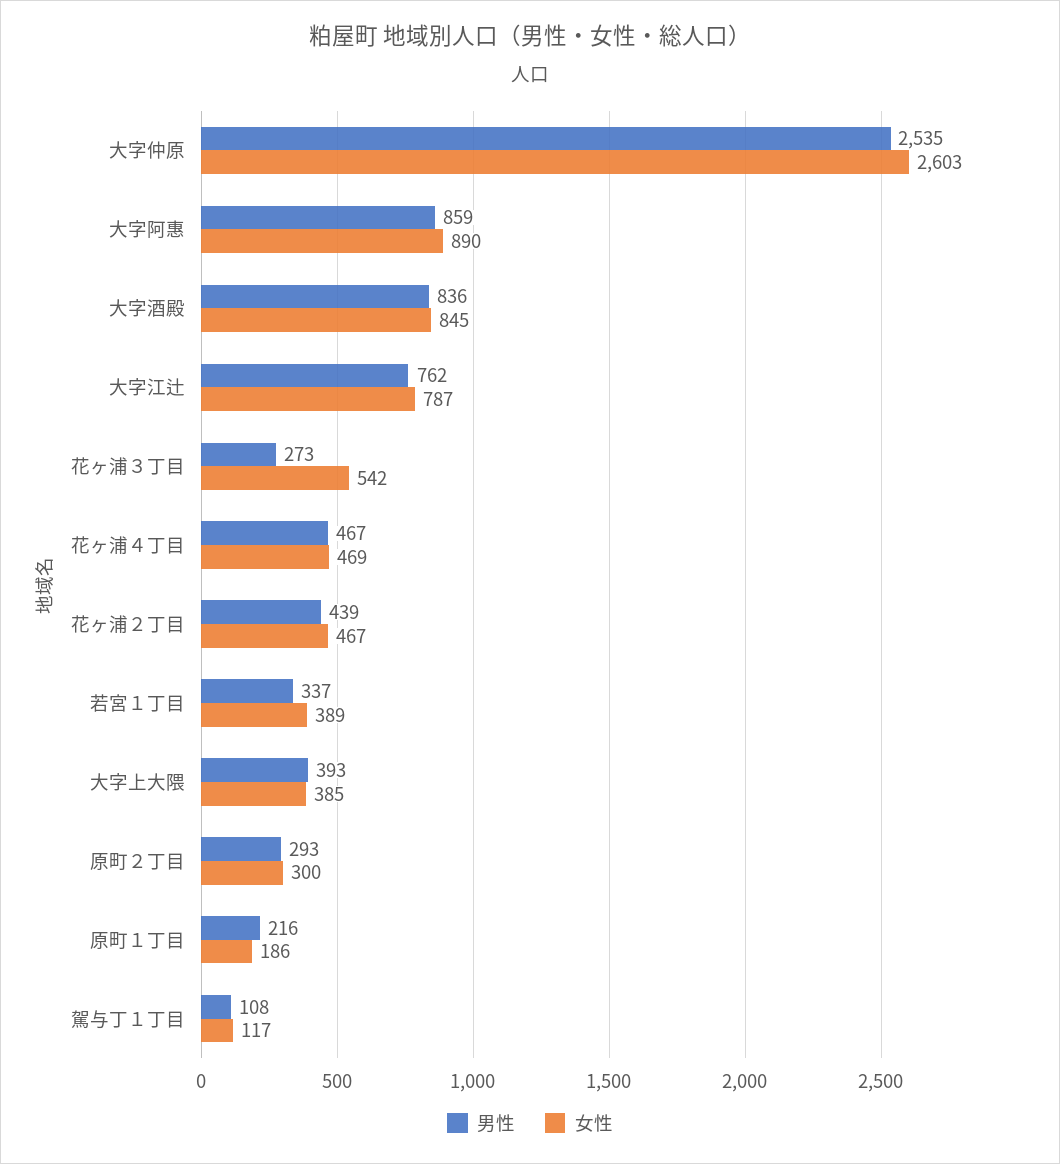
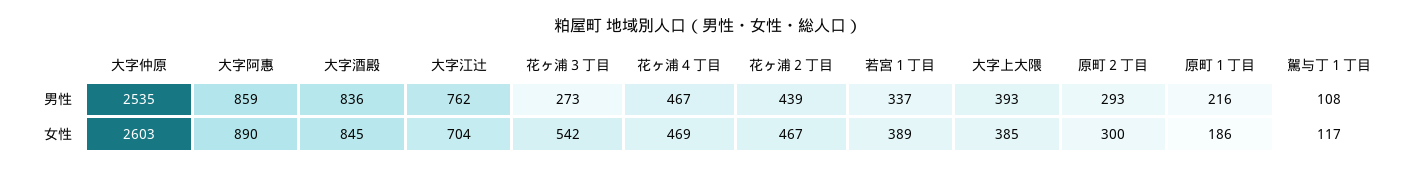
女性, 大字江辻: 787 -> 704

